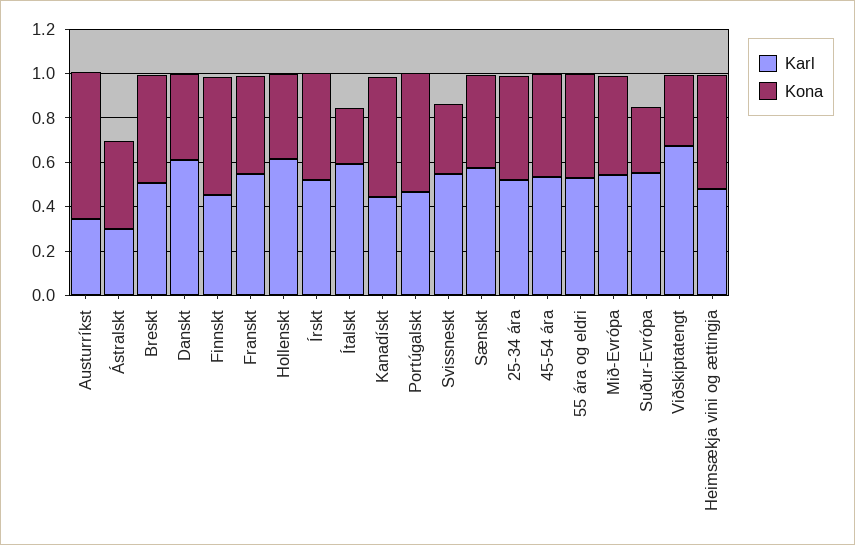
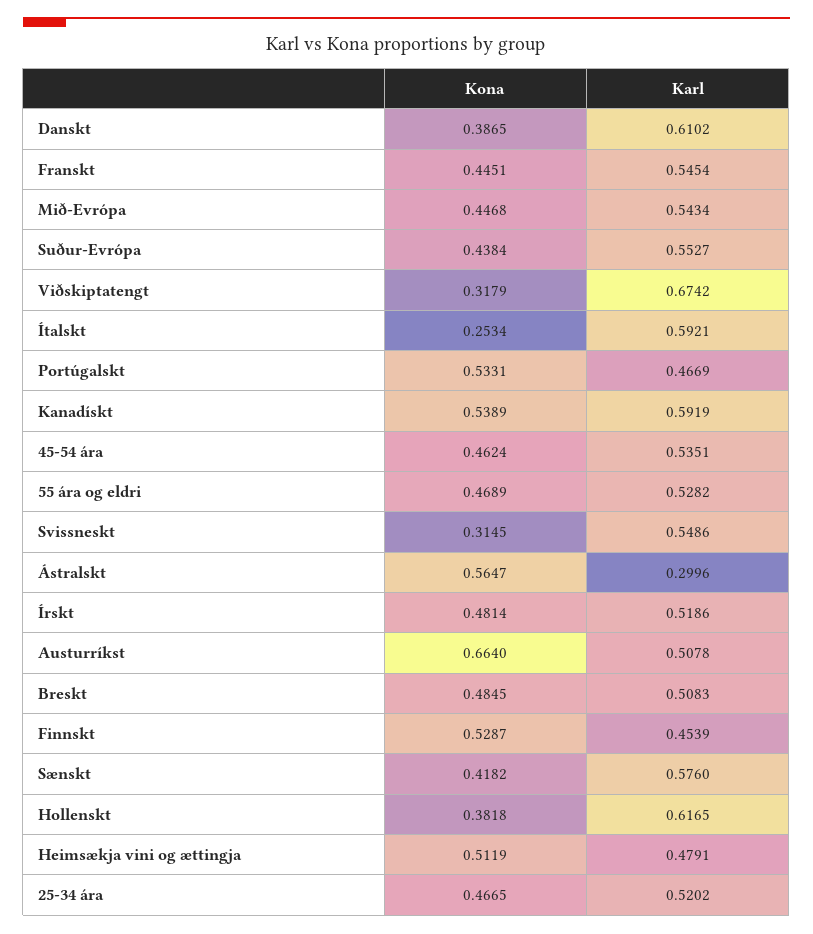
Karl, Austurríkst: 0.35 -> 0.5078
Kona, Ástralskt: 0.4 -> 0.5647
Karl, Kanadískt: 0.45 -> 0.5919
Kona, Suður-Evrópa: 0.3 -> 0.4384

